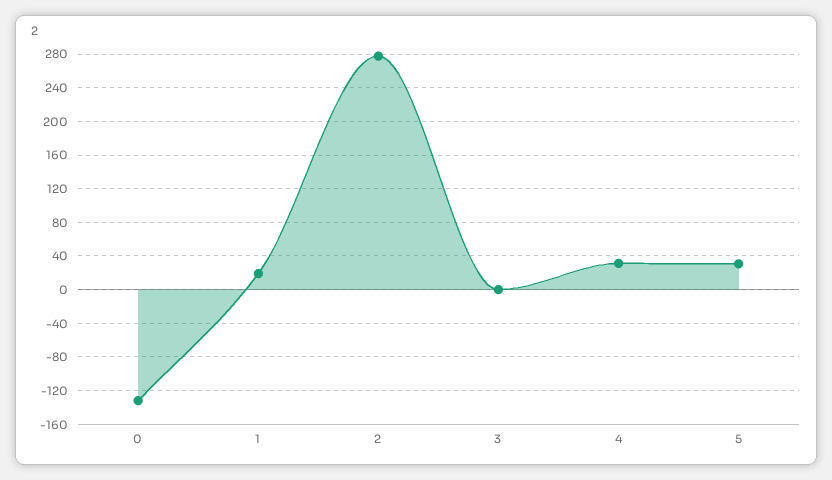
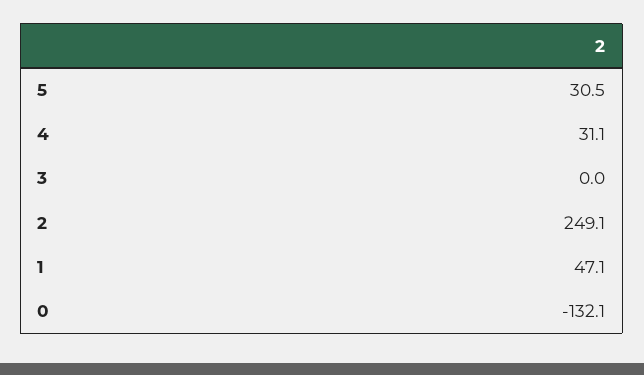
1: 20 -> 47.1
2: 280 -> 249.1

